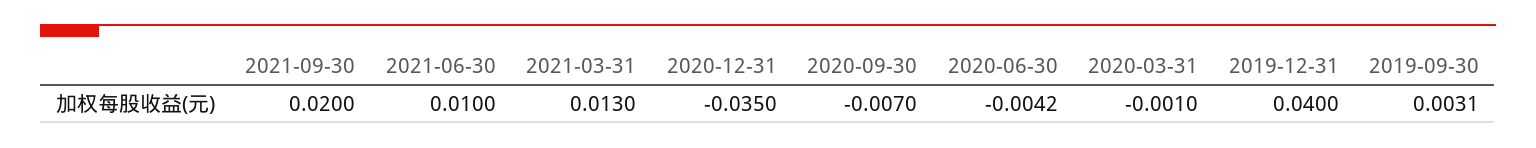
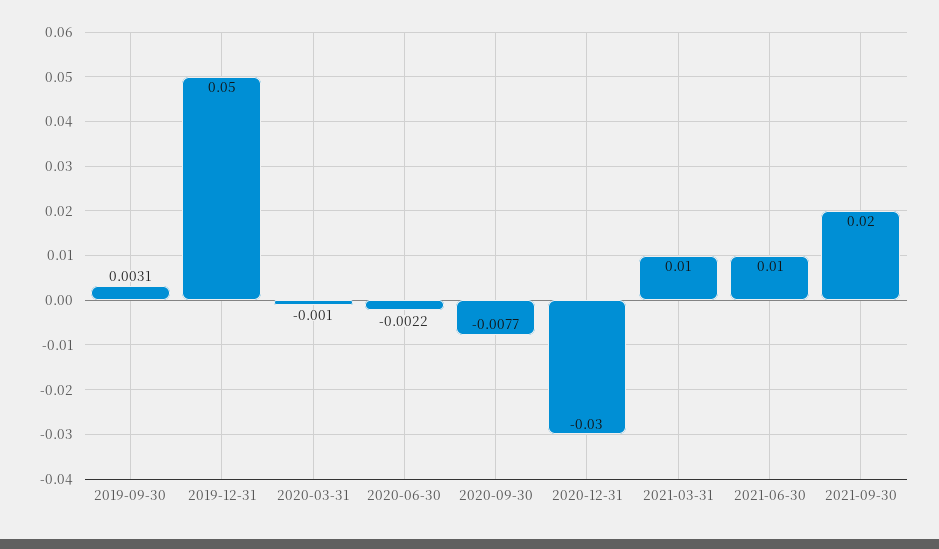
2021-03-31: 0.013 -> 0.01
2020-12-31: -0.035 -> -0.03
2020-09-30: -0.007 -> -0.0077
2020-06-30: -0.0042 -> -0.0022
2019-12-31: 0.04 -> 0.05

